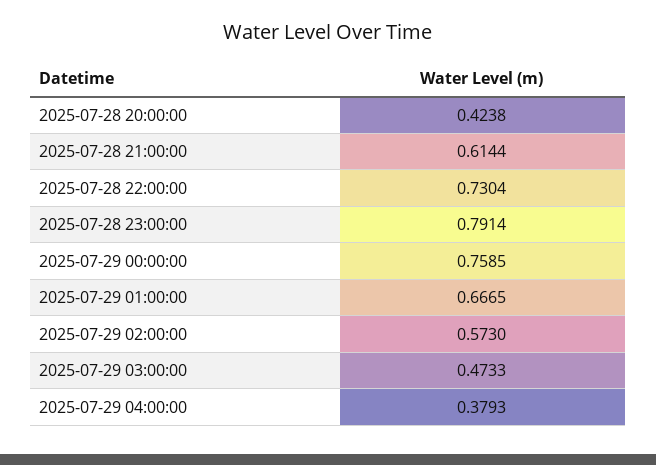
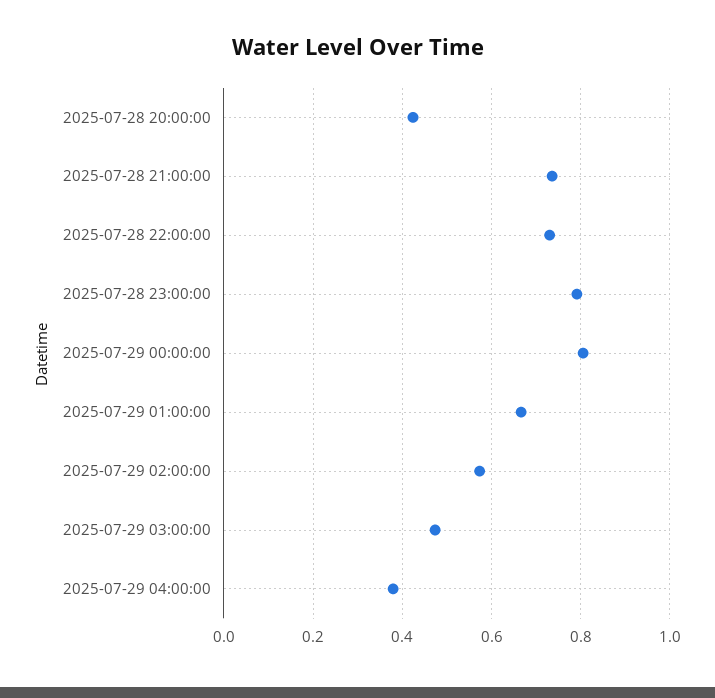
2025-07-28 21:00:00: 0.6144 -> 0.74
2025-07-29 00:00:00: 0.7585 -> 0.8

